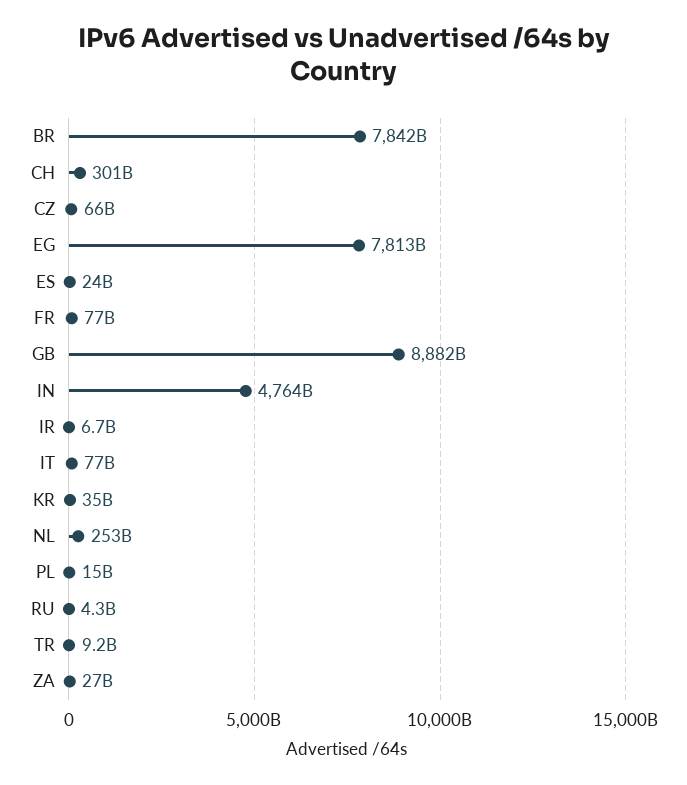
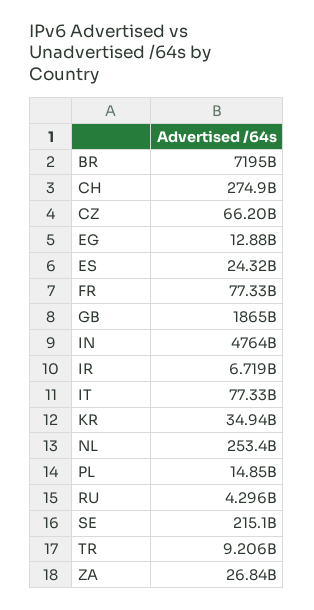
BR: 7842000000000 -> 7195000000000
CH: 301000000000 -> 274900000000
EG: 7813000000000 -> 12880000000
GB: 8882000000000 -> 1865000000000
SE: none -> 215100000000

